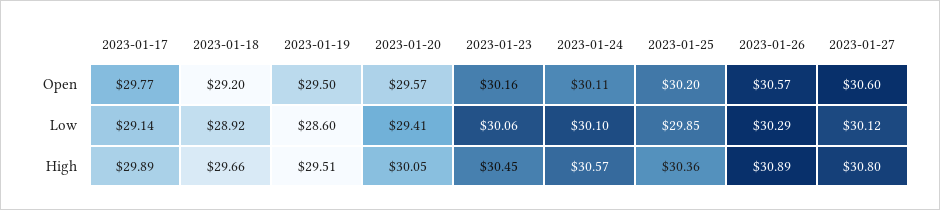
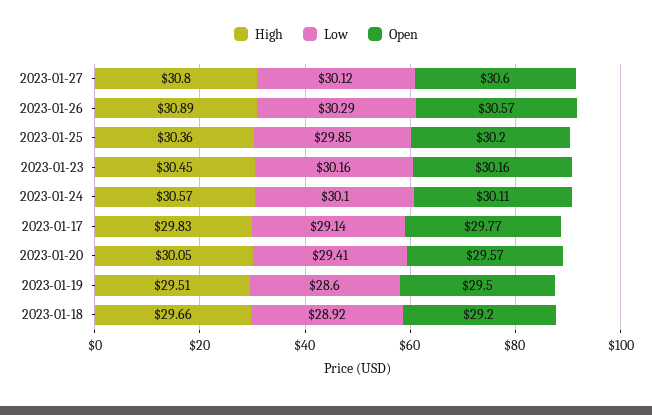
Low, 2023-01-23: 30.06 -> 30.16
High, 2023-01-17: 29.89 -> 29.83

